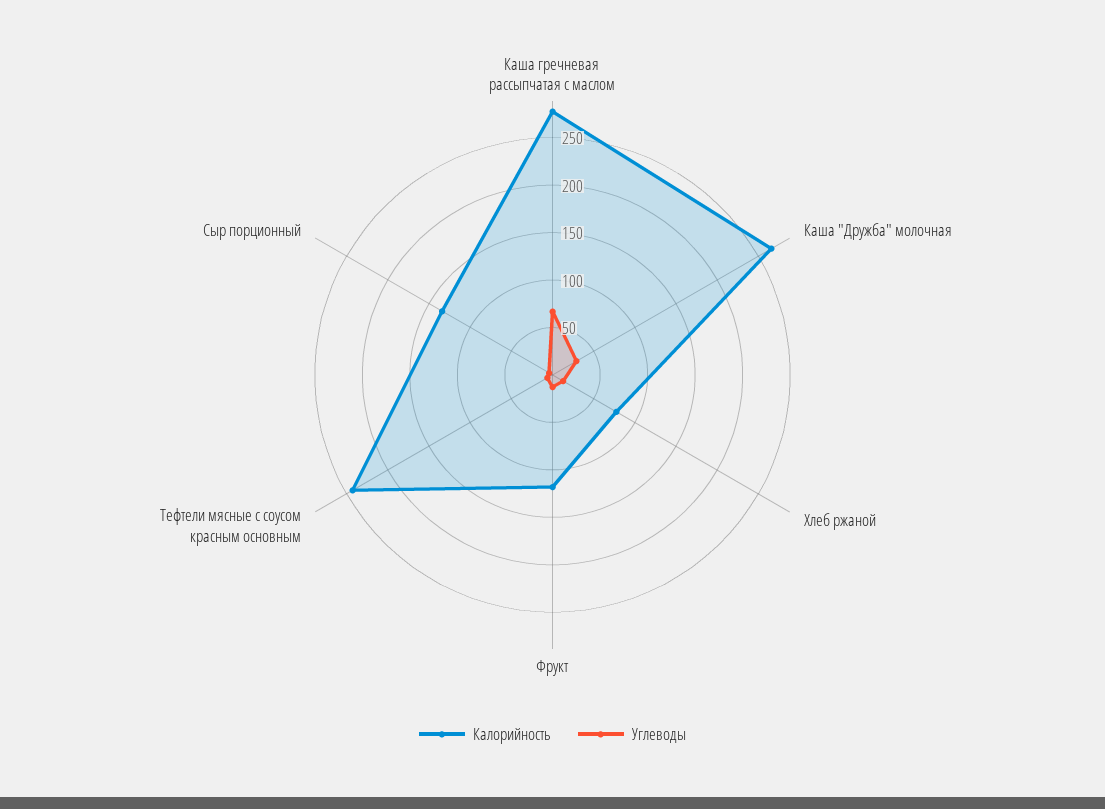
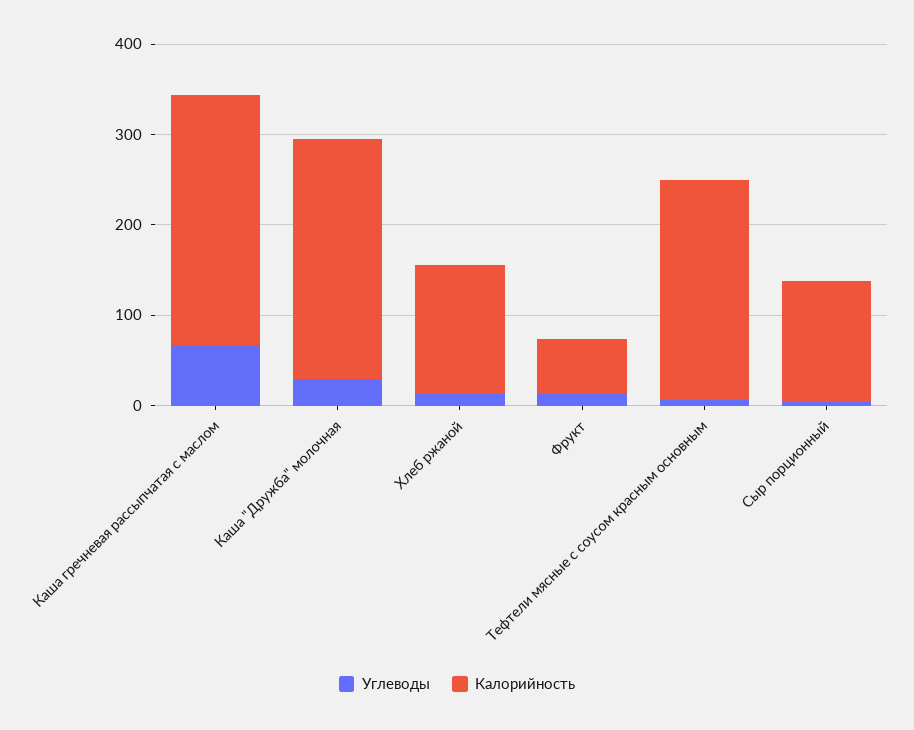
Калорийность, Хлеб ржаной: 80 -> 140
Калорийность, Фрукт: 120 -> 60

